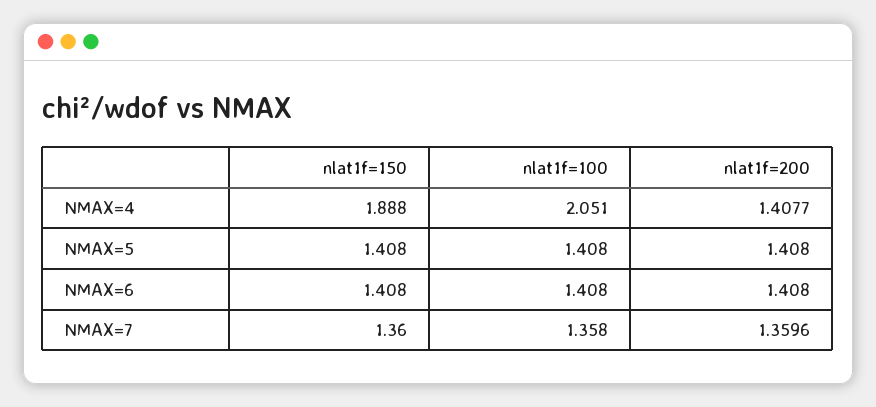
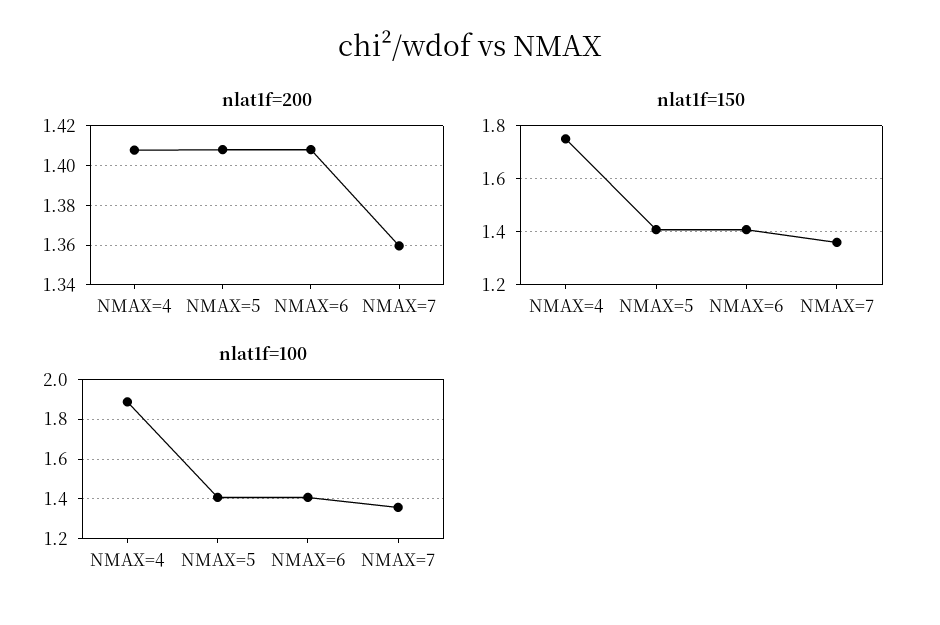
nlat1f=150, NMAX=4: 1.888 -> 1.75
nlat1f=100, NMAX=4: 2.051 -> 1.9

